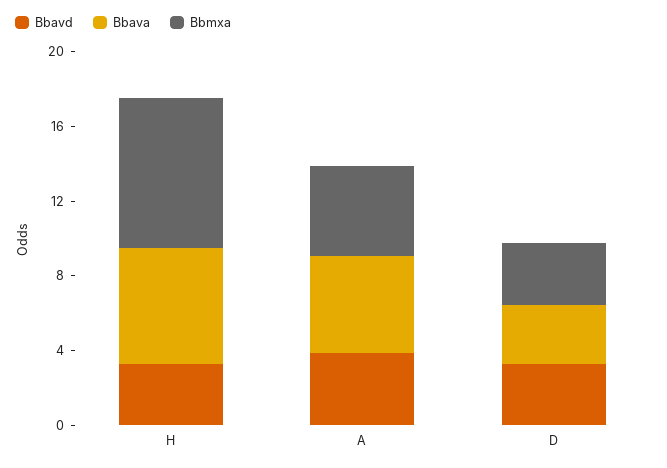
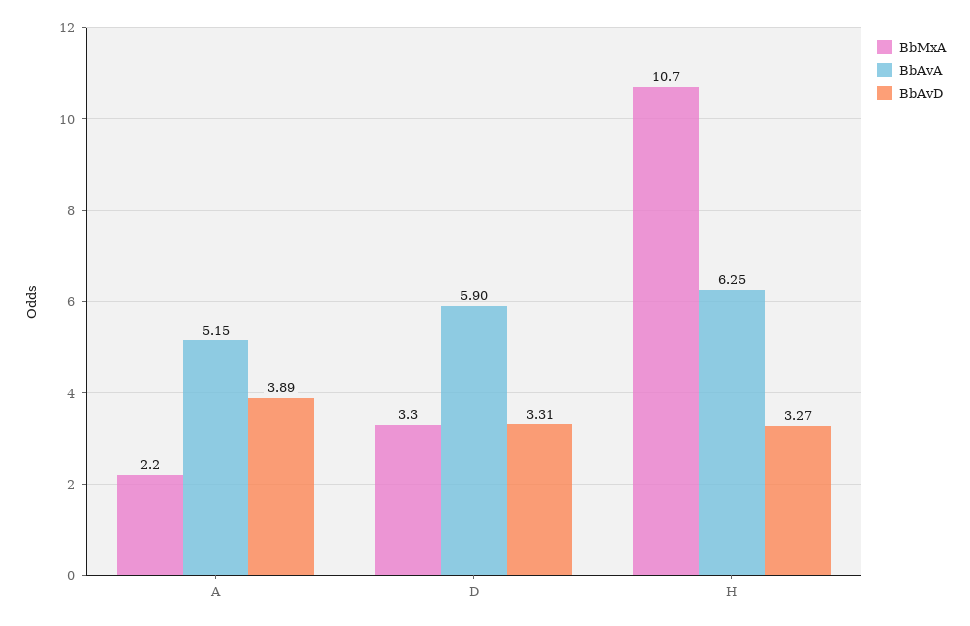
Bbmxa, H: 8 -> 10.7
Bbmxa, A: 5 -> 2.2
Bbava, D: 3 -> 5.9

